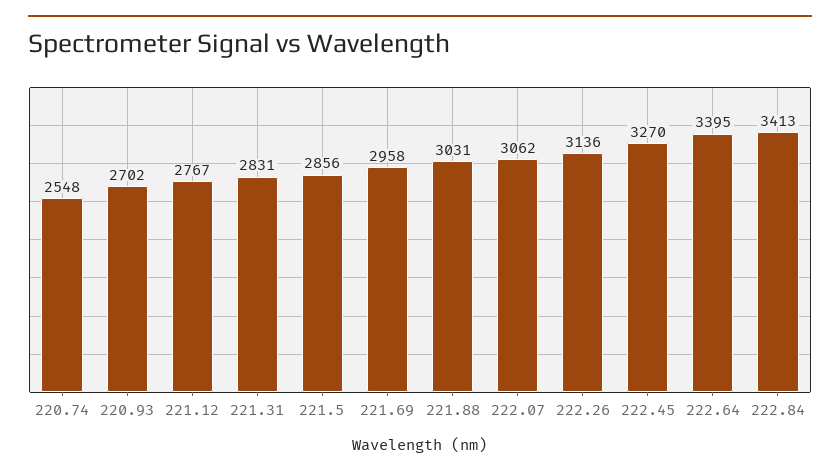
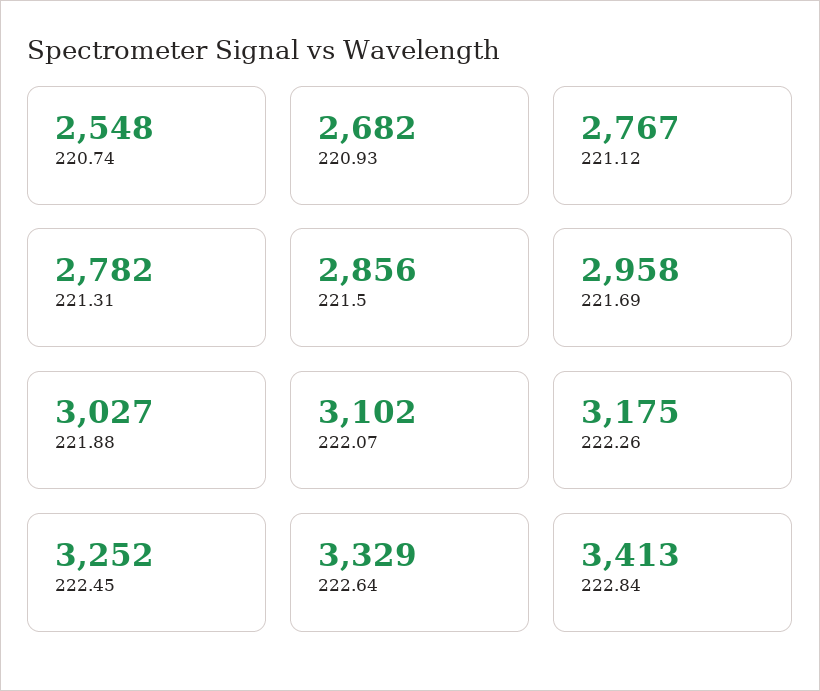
220.93: 2702 -> 2682
221.31: 2831 -> 2782
221.88: 3031 -> 3027
222.07: 3062 -> 3102
222.26: 3136 -> 3175
222.45: 3270 -> 3252
222.64: 3395 -> 3329

